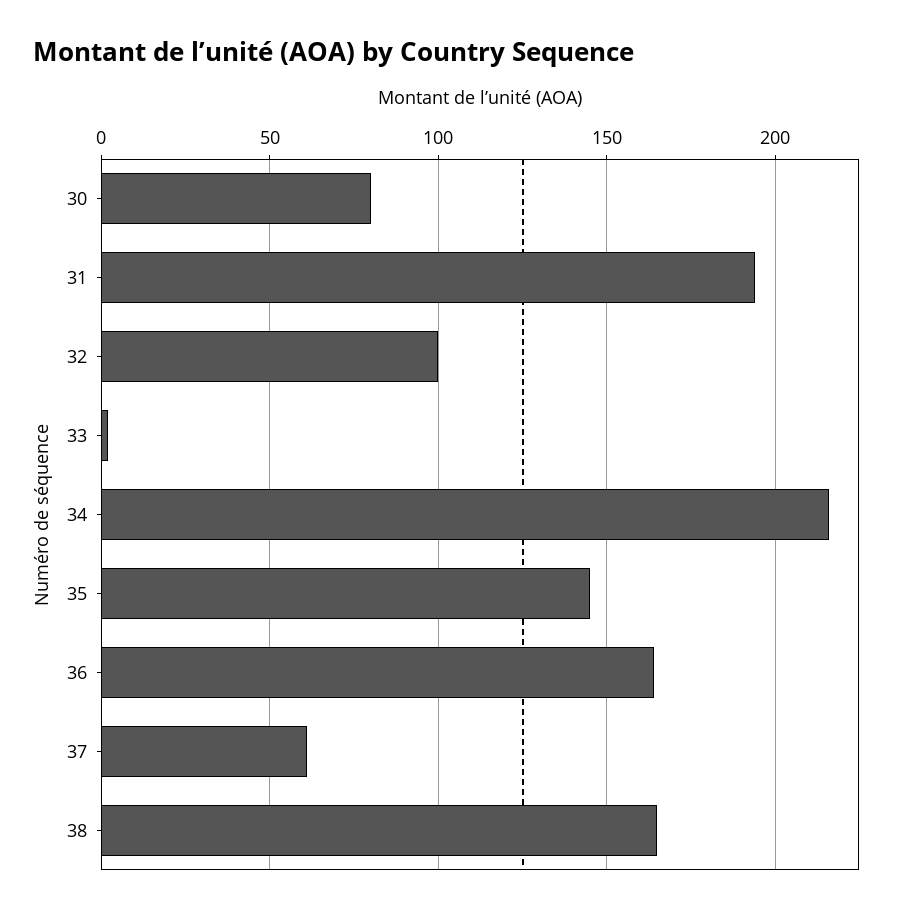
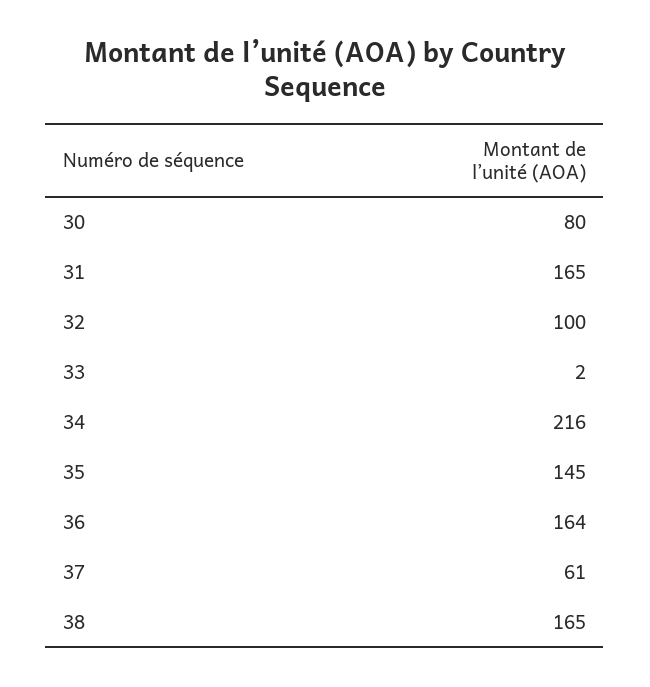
31: 195 -> 165

